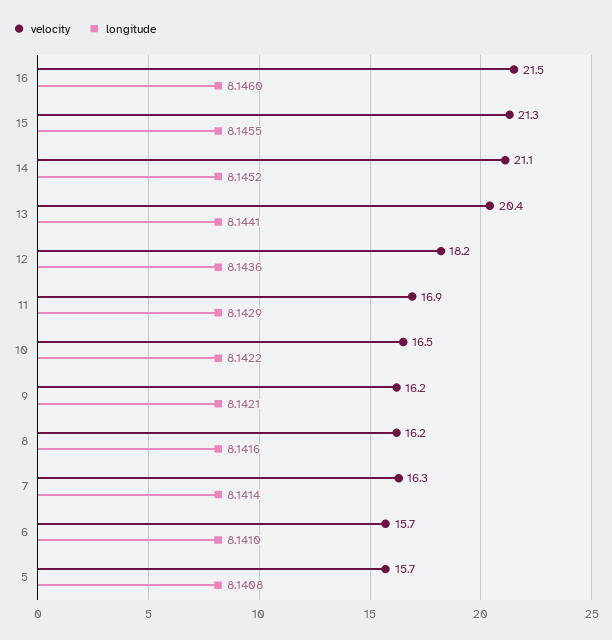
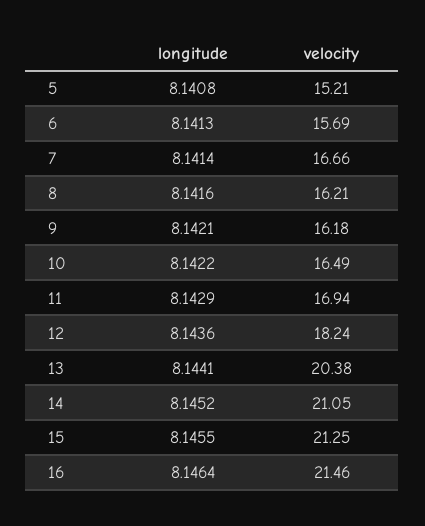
longitude, 16: 8.146 -> 8.1464
velocity, 7: 16.3 -> 16.66
longitude, 6: 8.141 -> 8.1413
velocity, 5: 15.7 -> 15.21

